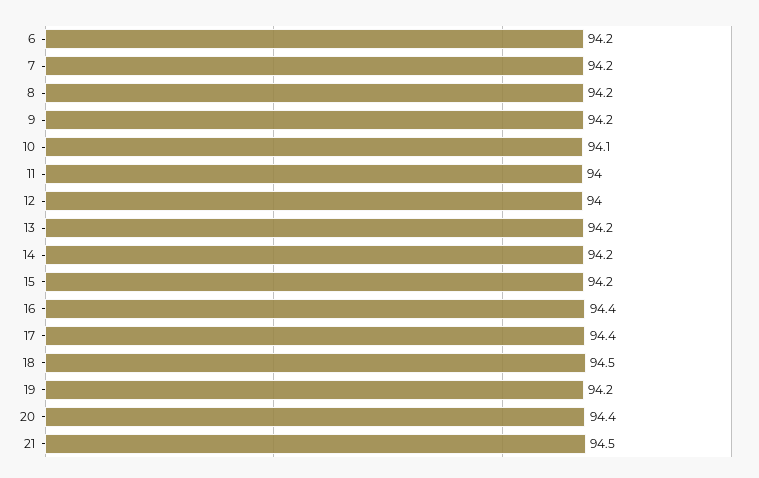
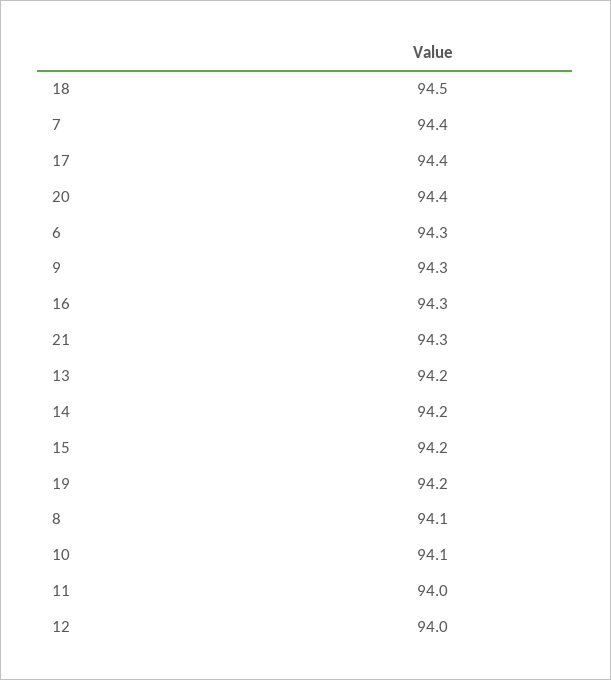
6: 94.2 -> 94.3
7: 94.2 -> 94.4
8: 94.2 -> 94.1
9: 94.2 -> 94.3
16: 94.4 -> 94.3
21: 94.5 -> 94.3

